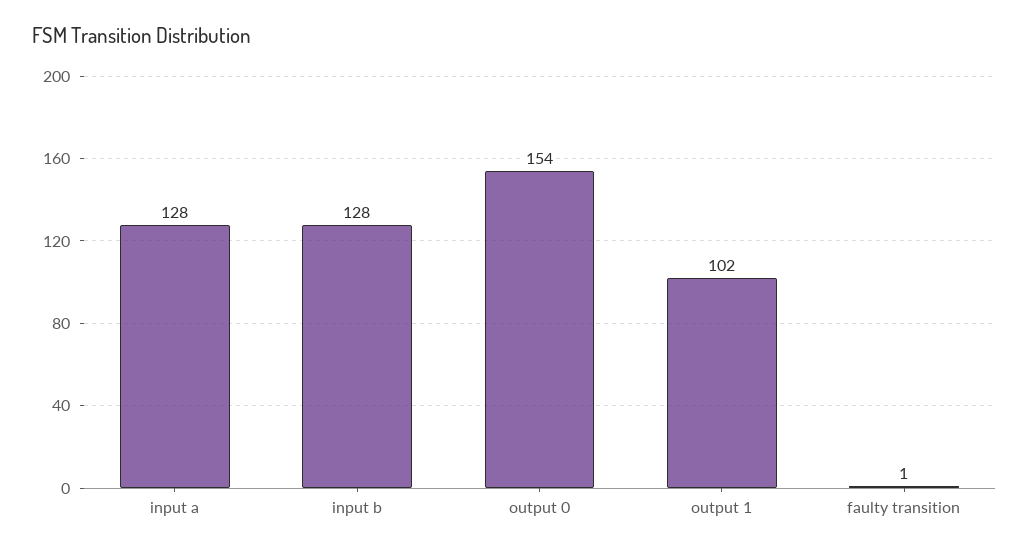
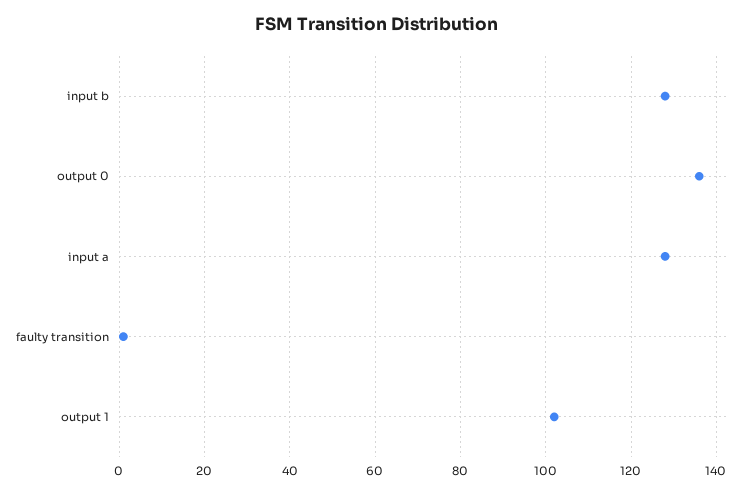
output 0: 154 -> 135

